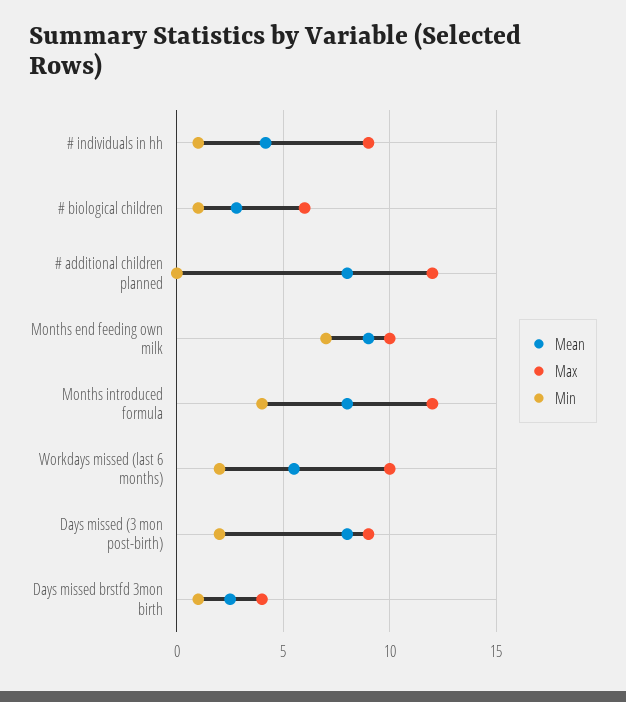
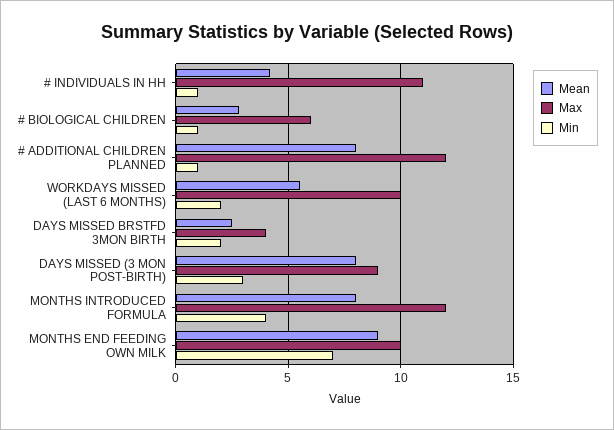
Max, # individuals in hh: 9 -> 11
Min, # additional children planned: 0 -> 1
Min, Days missed (3 mon post-birth): 2 -> 3
Min, Days missed brstfd 3mon birth: 1 -> 2

